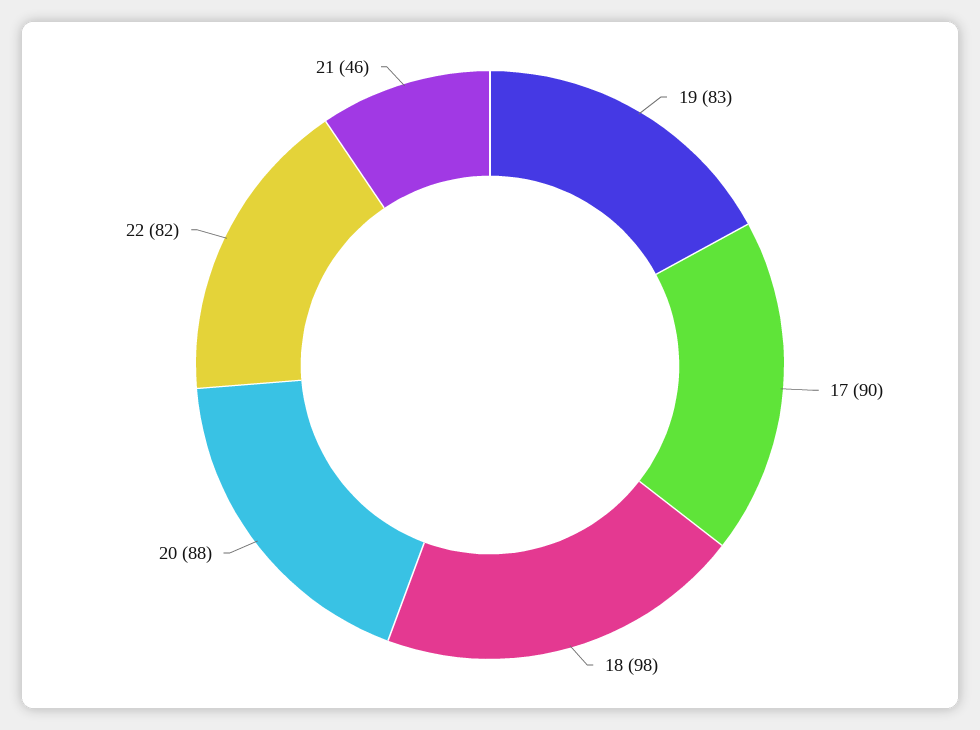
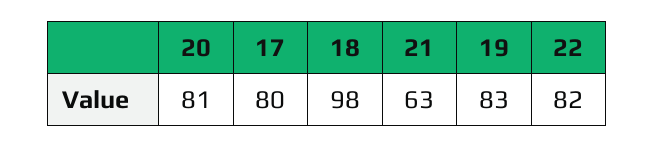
17: 90 -> 80
20: 88 -> 81
21: 46 -> 63

